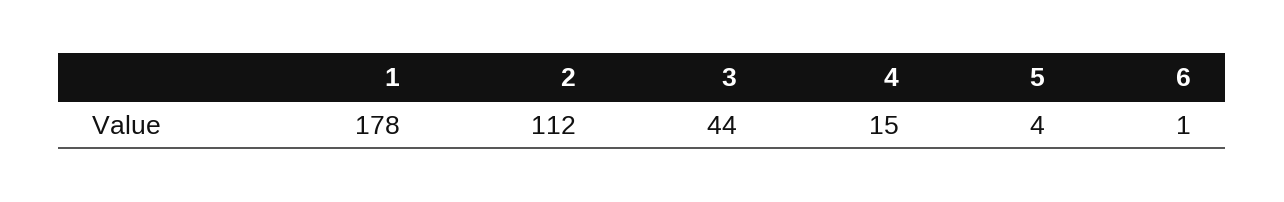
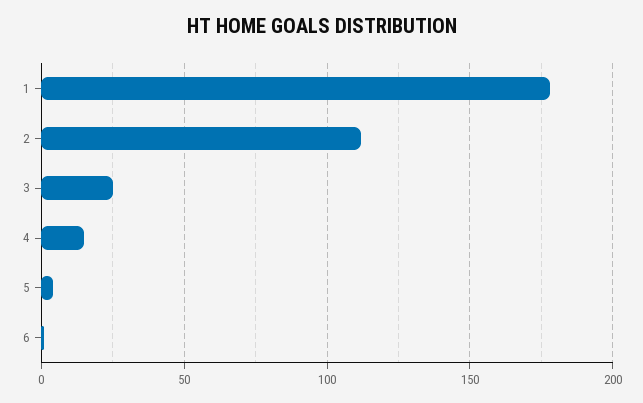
3: 44 -> 25

